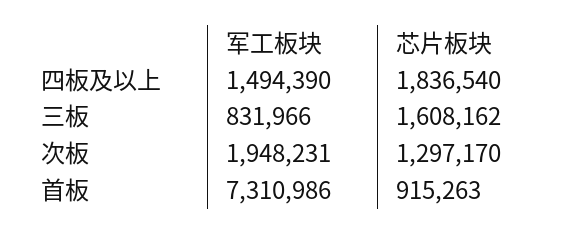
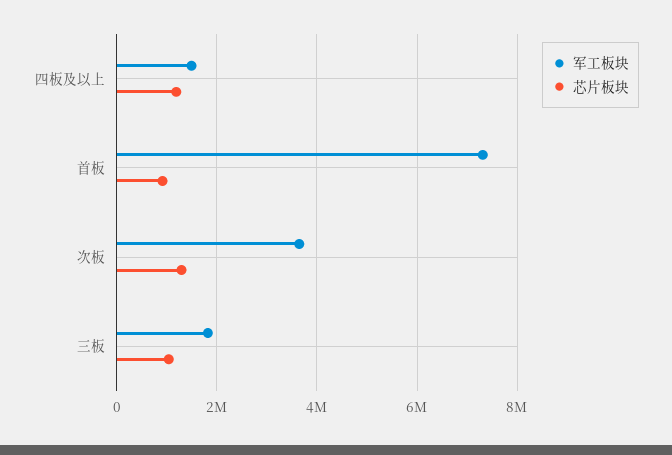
芯片板块, 四板及以上: 1836540 -> 1200000
军工板块, 三板: 831966 -> 1800000
芯片板块, 三板: 1608162 -> 1000000
军工板块, 次板: 1948231 -> 3600000

